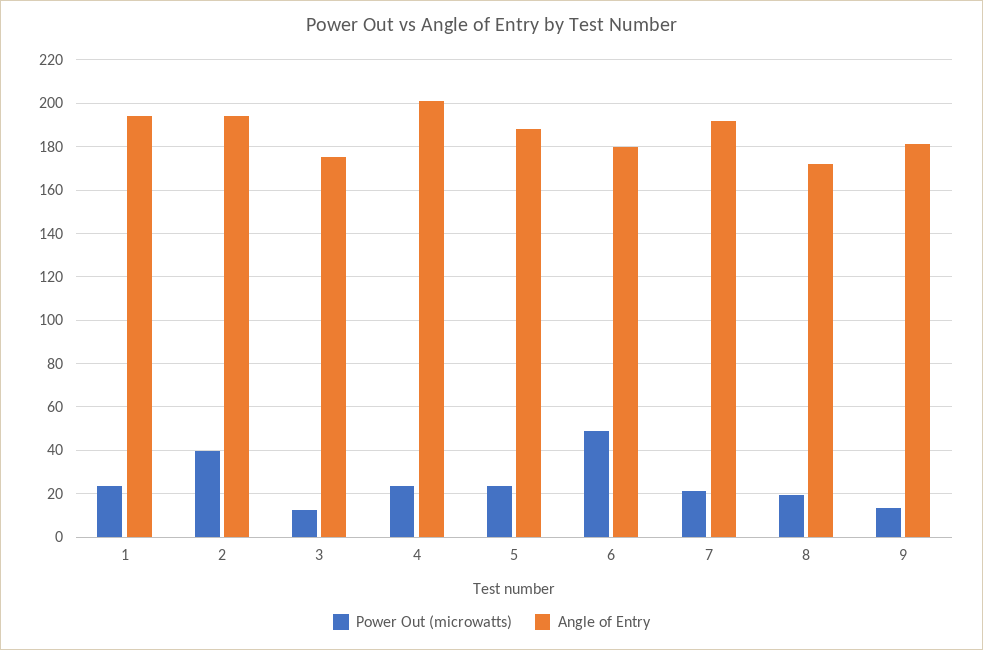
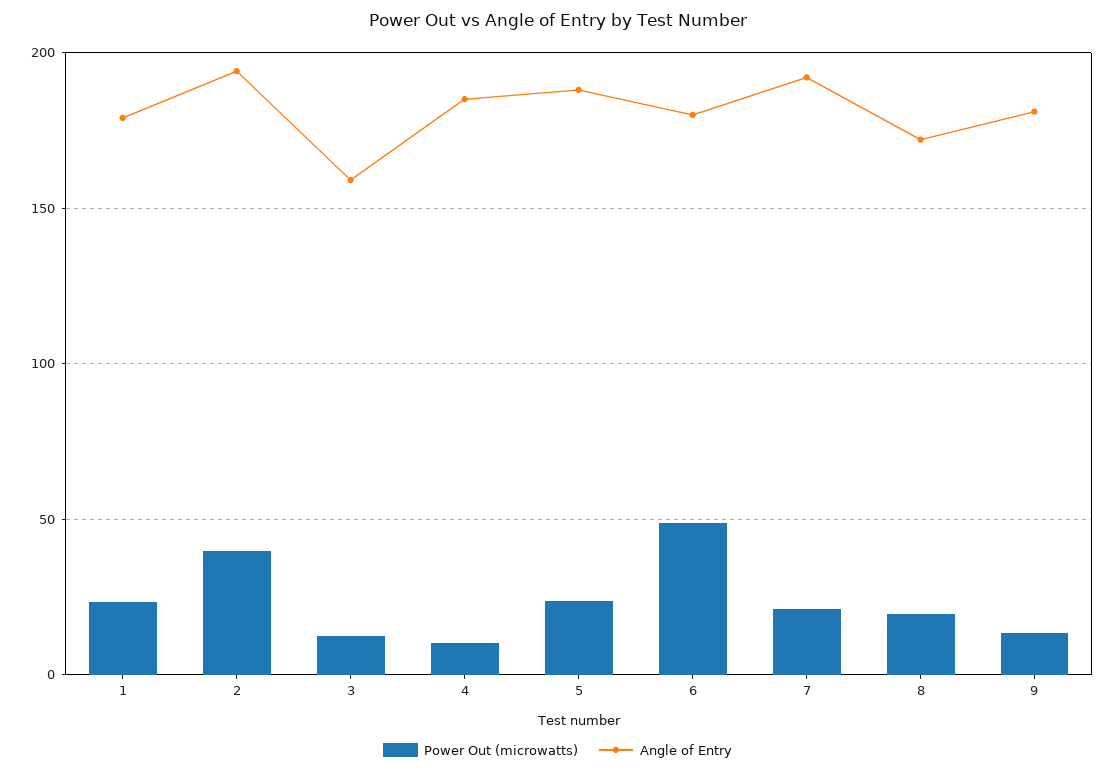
Angle of Entry, 1: 195 -> 180
Angle of Entry, 3: 175 -> 160
Power Out (microwatts), 4: 25 -> 10
Angle of Entry, 4: 200 -> 185

